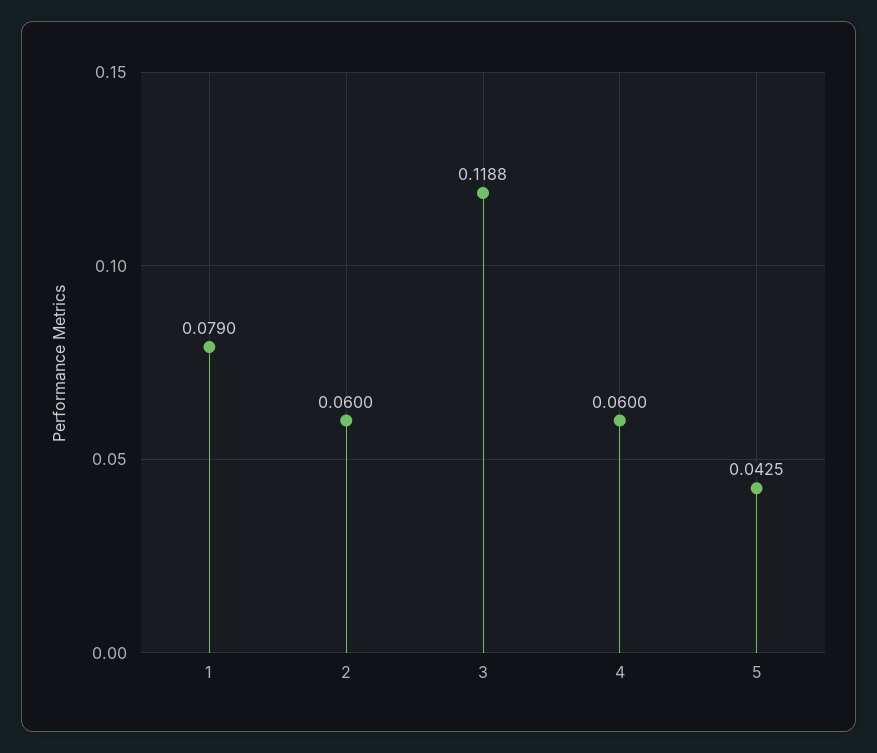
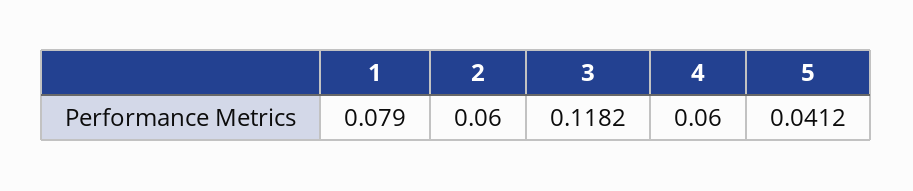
3: 0.1188 -> 0.1182
5: 0.0425 -> 0.0412

